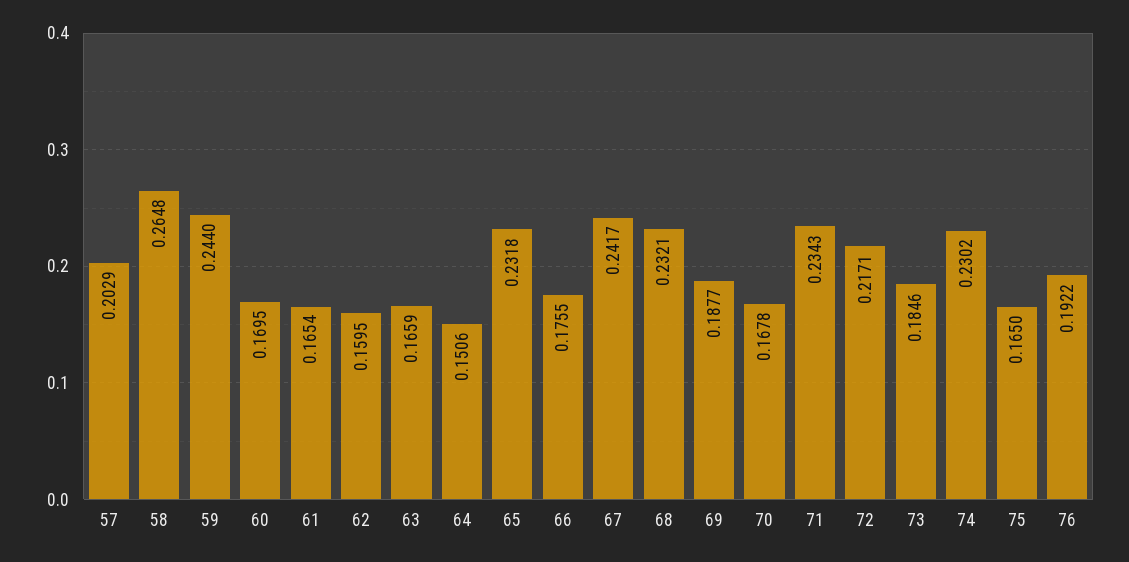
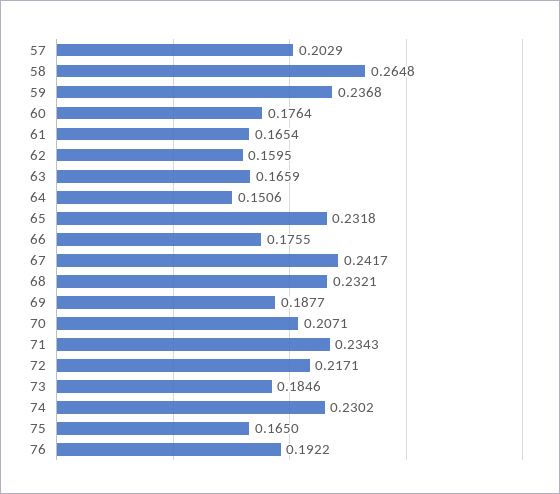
59: 0.244 -> 0.2368
60: 0.1695 -> 0.1764
70: 0.1678 -> 0.2071

